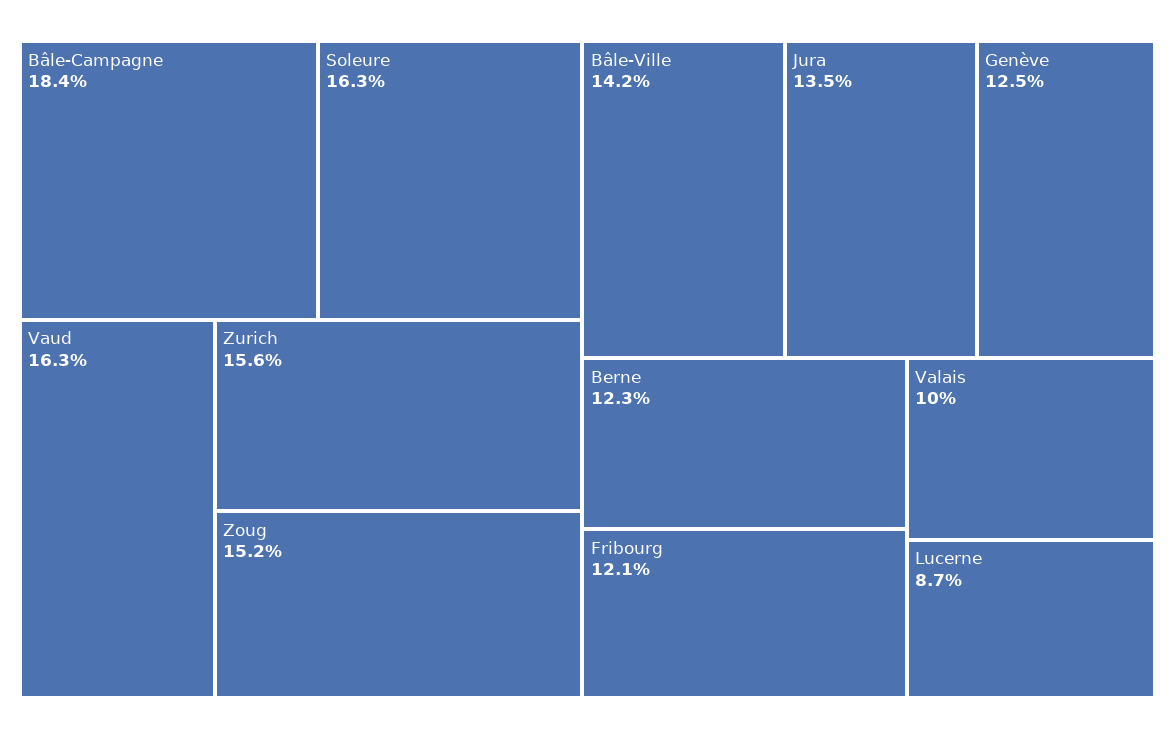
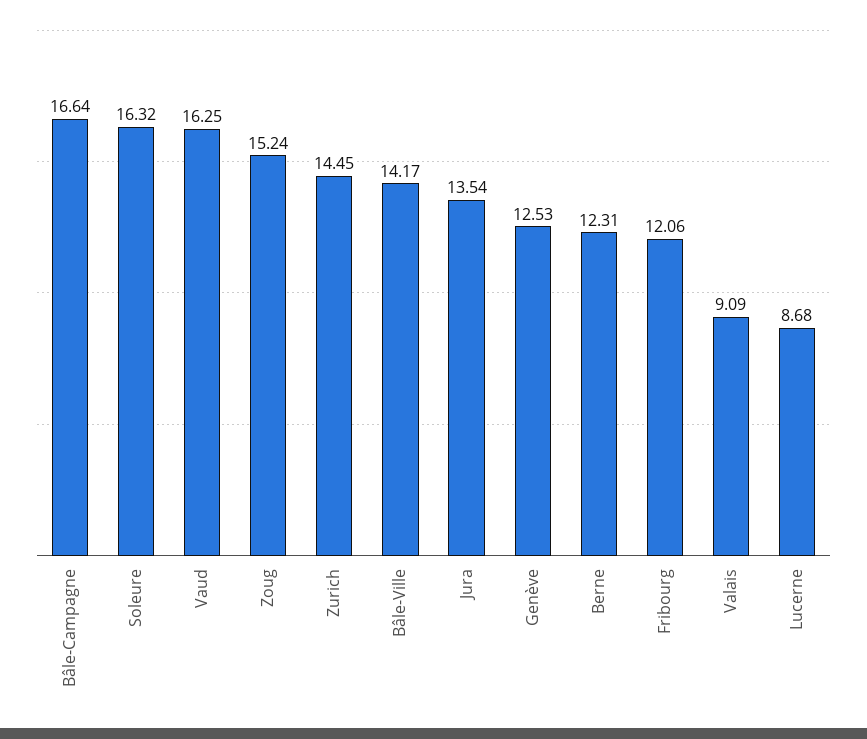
Bâle-Campagne: 18.4 -> 16.64
Zurich: 15.6 -> 14.45
Valais: 10 -> 9.09

